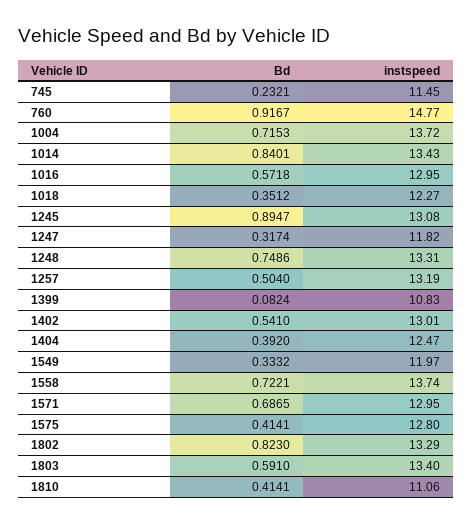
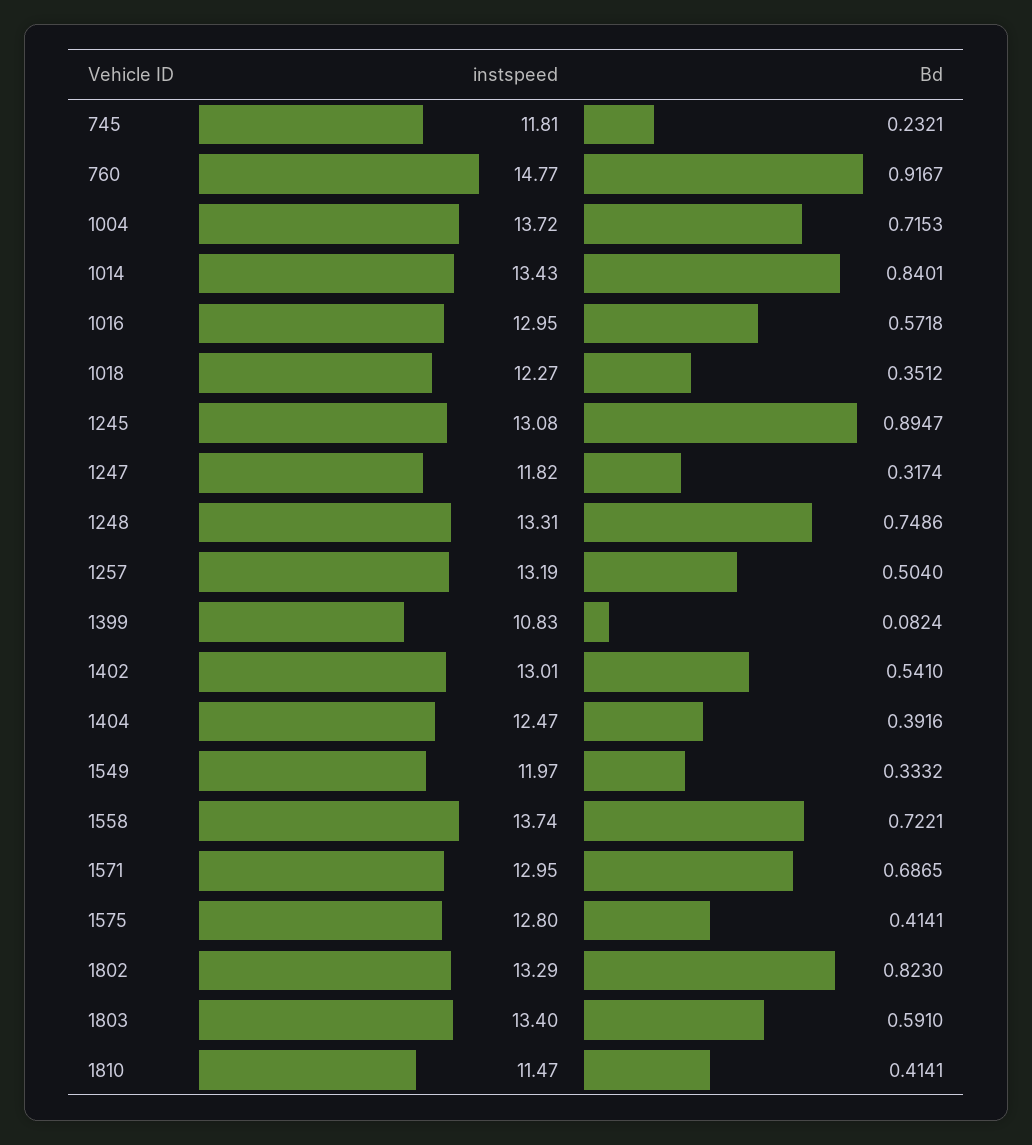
instspeed, 745: 11.45 -> 11.81
Bd, 1404: 0.392 -> 0.3916
instspeed, 1810: 11.06 -> 11.47

